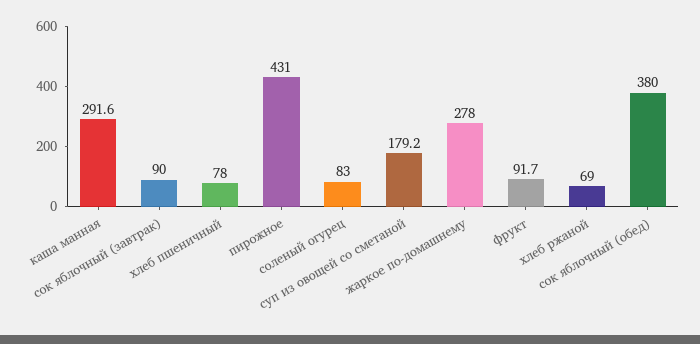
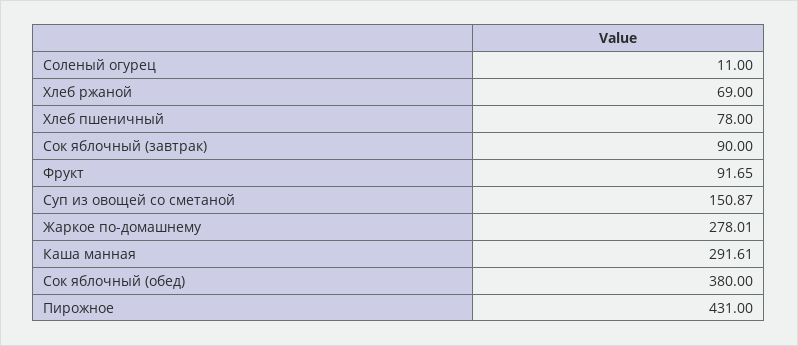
соленый огурец: 83 -> 11
суп из овощей со сметаной: 179.2 -> 150.87

